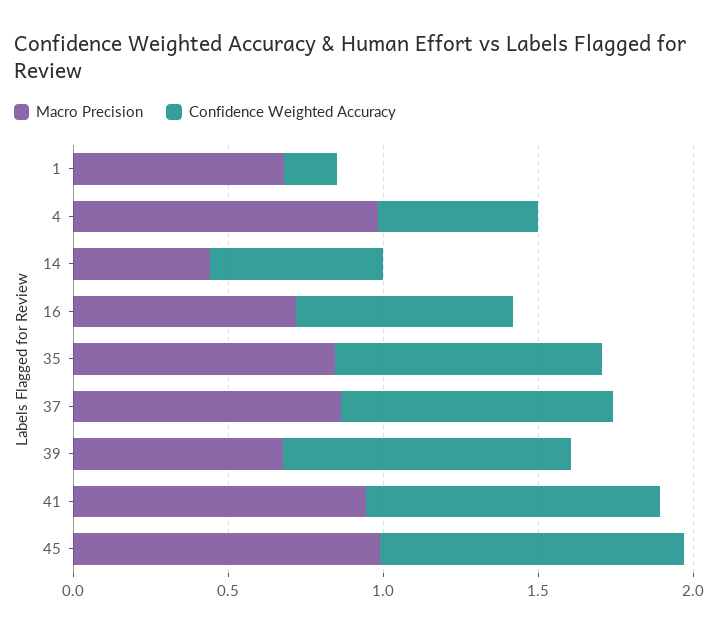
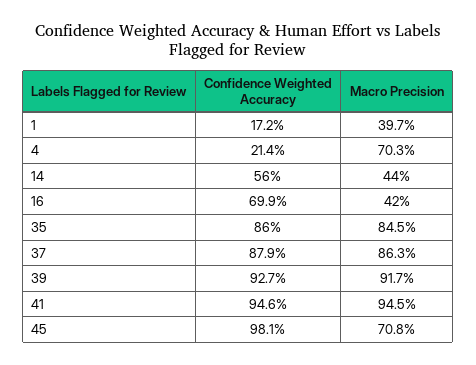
Macro Precision, 1: 0.7 -> 0.397
Macro Precision, 4: 1 -> 0.703
Confidence Weighted Accuracy, 4: 0.5 -> 0.214
Macro Precision, 16: 0.7 -> 0.42
Macro Precision, 39: 0.7 -> 0.917
Macro Precision, 45: 1 -> 0.708

